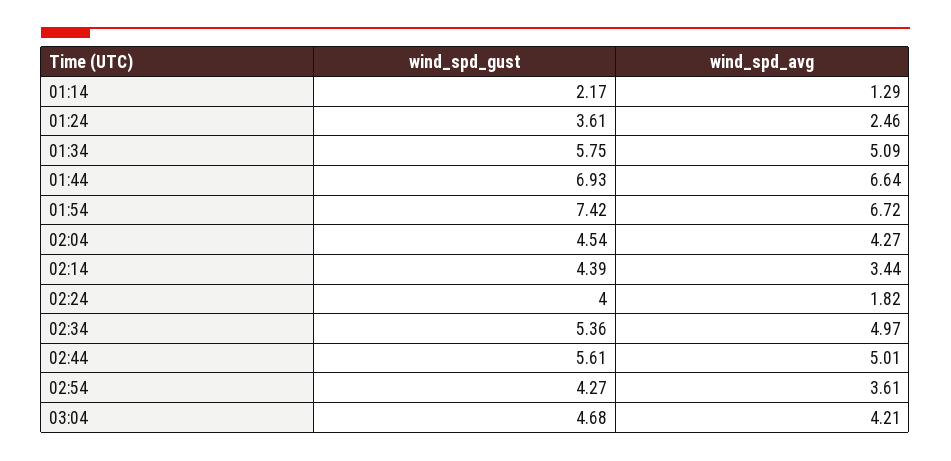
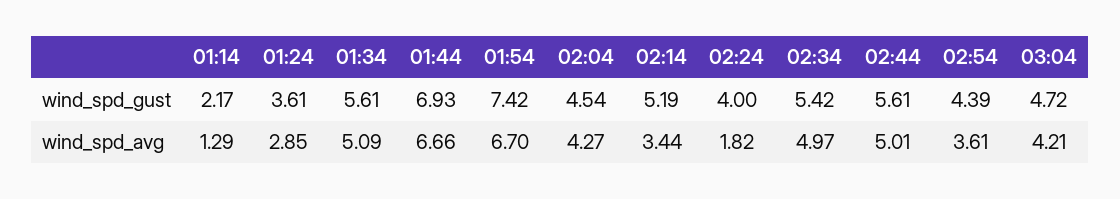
wind_spd_avg, 01:24: 2.46 -> 2.85
wind_spd_gust, 01:34: 5.75 -> 5.61
wind_spd_avg, 01:44: 6.64 -> 6.66
wind_spd_avg, 01:54: 6.72 -> 6.7
wind_spd_gust, 02:14: 4.39 -> 5.19
wind_spd_gust, 02:34: 5.36 -> 5.42
wind_spd_gust, 02:54: 4.27 -> 4.39
wind_spd_gust, 03:04: 4.68 -> 4.72

